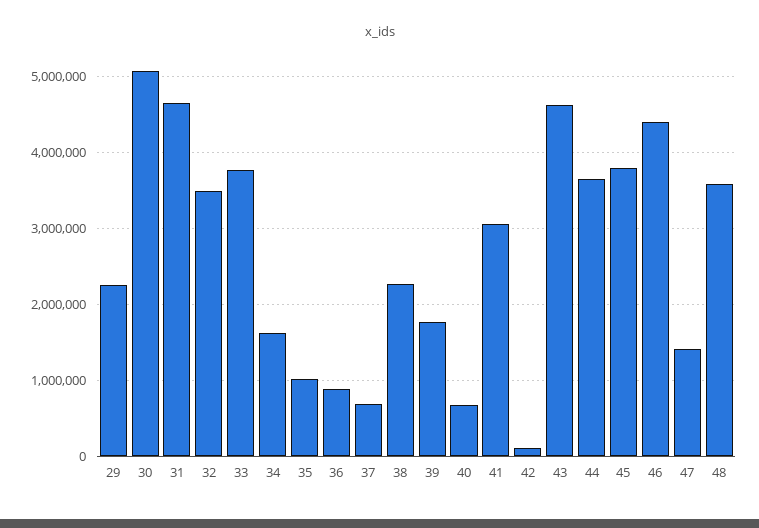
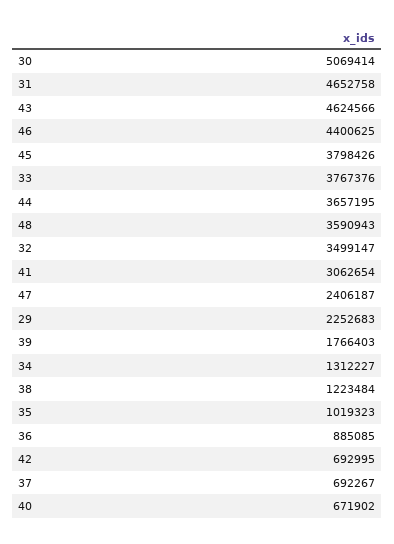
34: 1600000 -> 1312227
38: 2300000 -> 1223484
42: 100000 -> 692995
47: 1400000 -> 2406187

